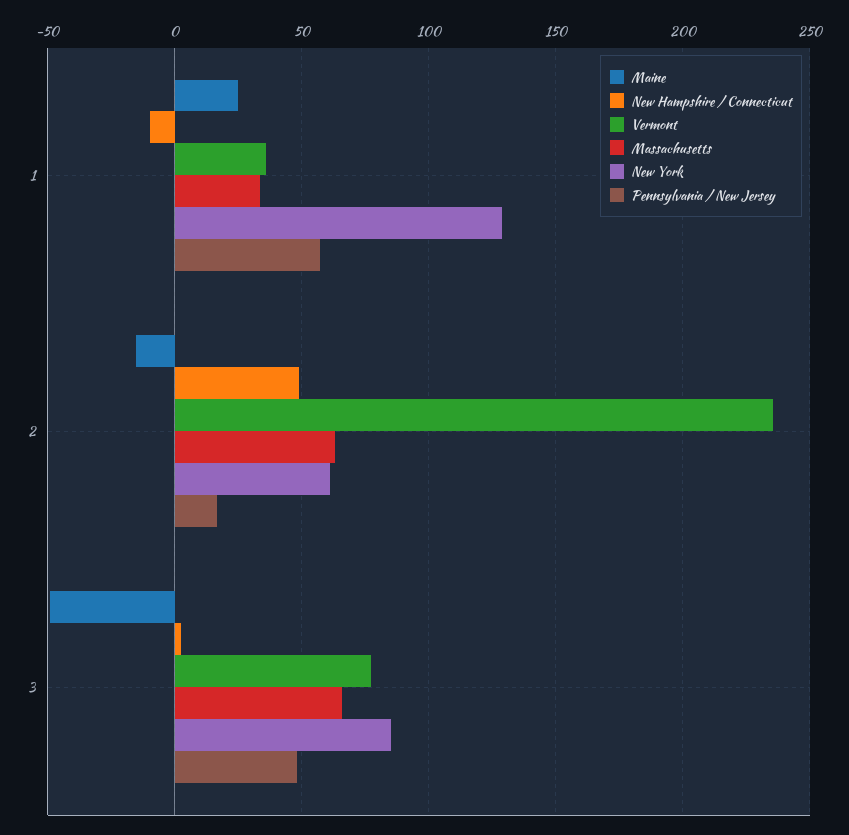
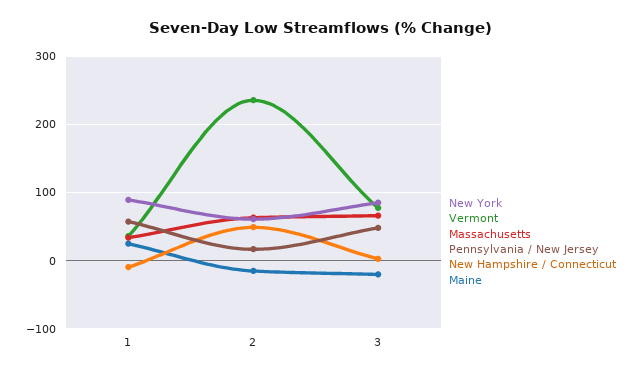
New York, 1: 130 -> 90
Maine, 3: -50 -> -20

